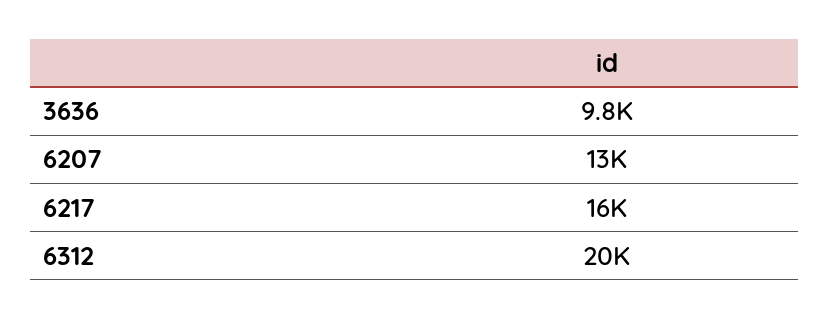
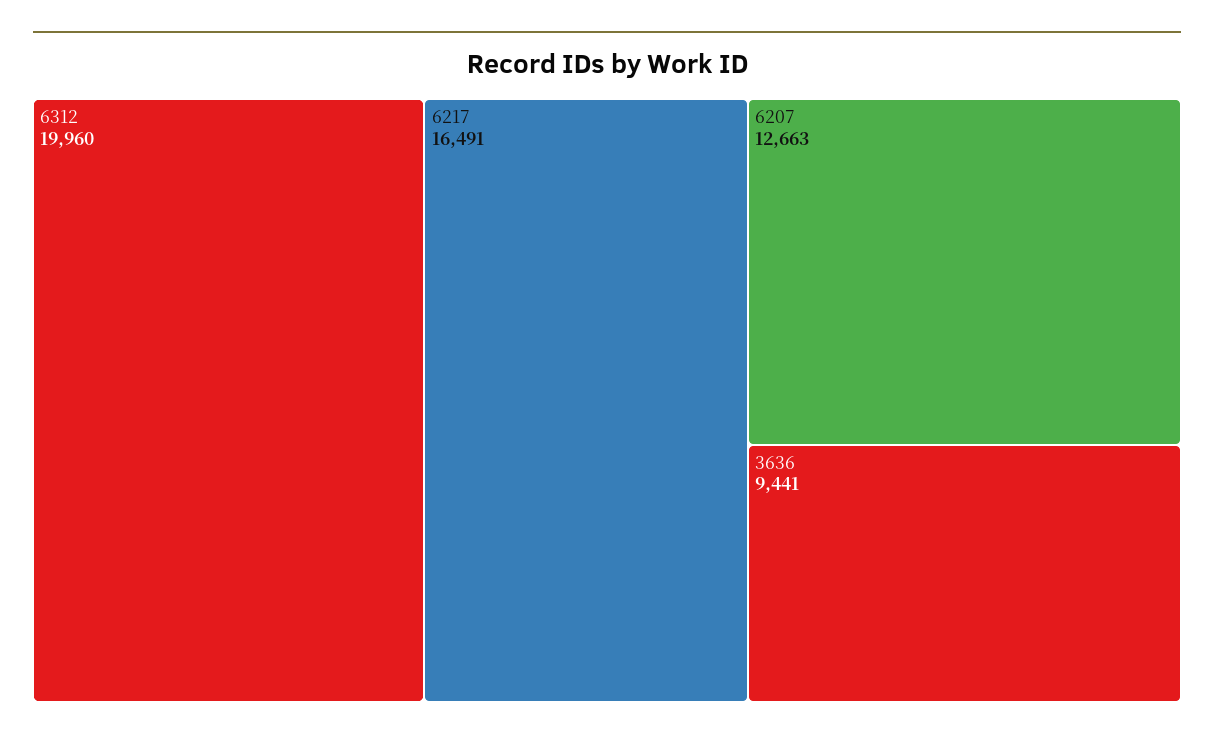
3636: 9800 -> 9441

